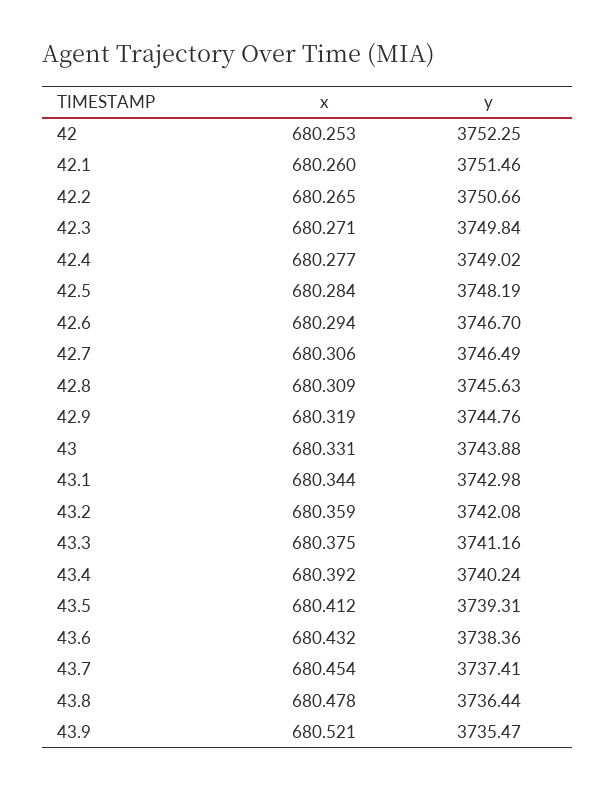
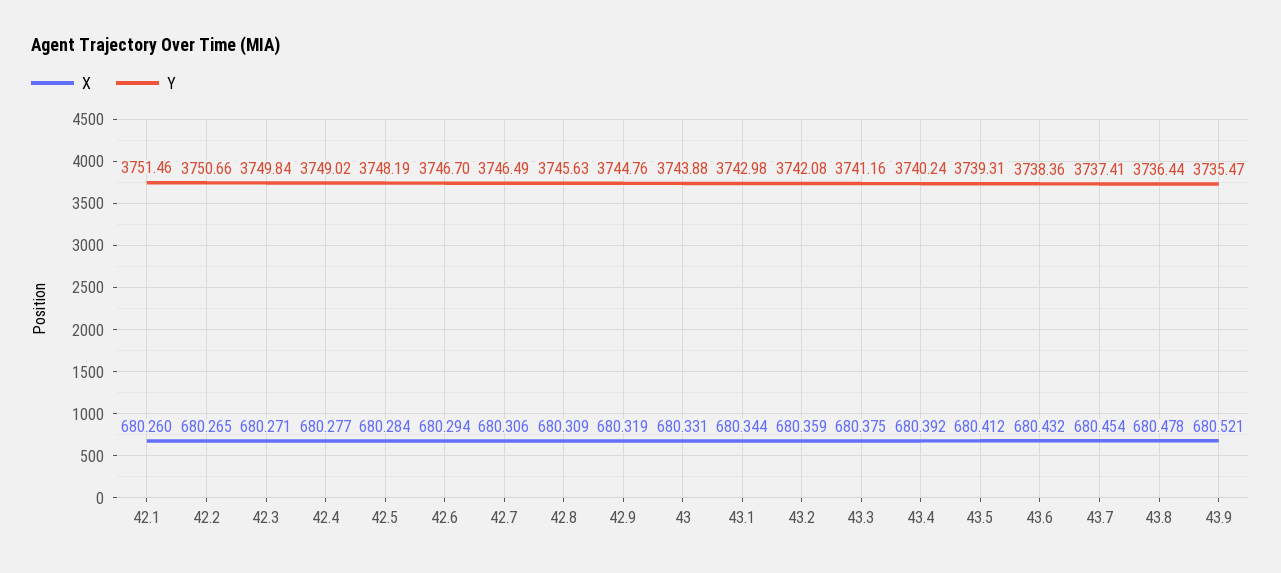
x, 42: 680.253 -> none
y, 42: 3752.25 -> none

